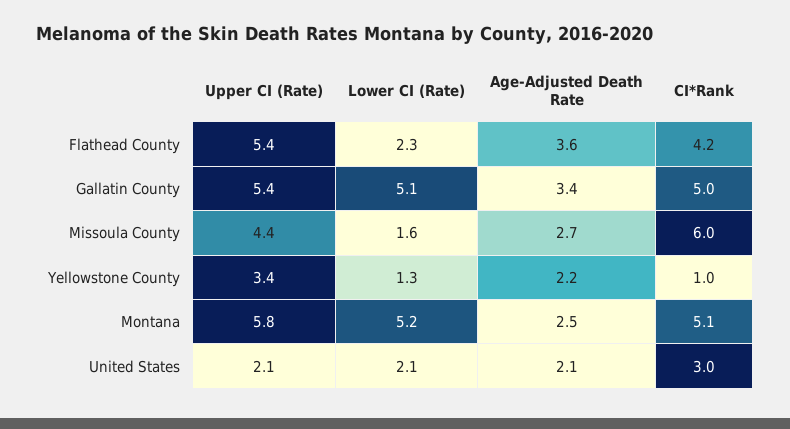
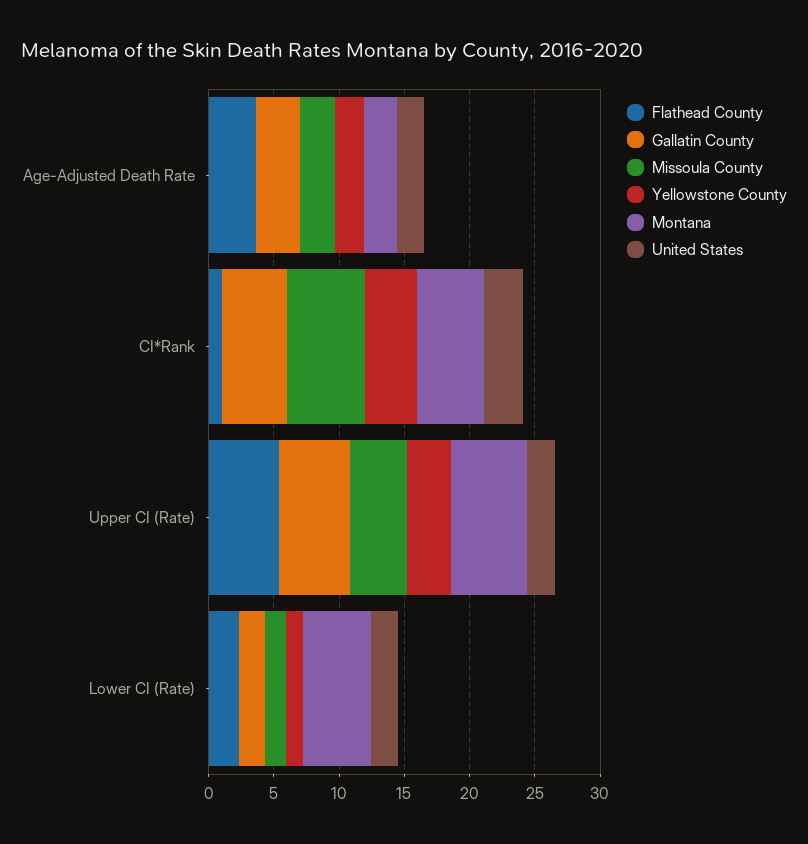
Flathead County, CI*Rank: 4.2 -> 1
Gallatin County, Lower CI (Rate): 5.1 -> 2
Yellowstone County, CI*Rank: 1 -> 4

